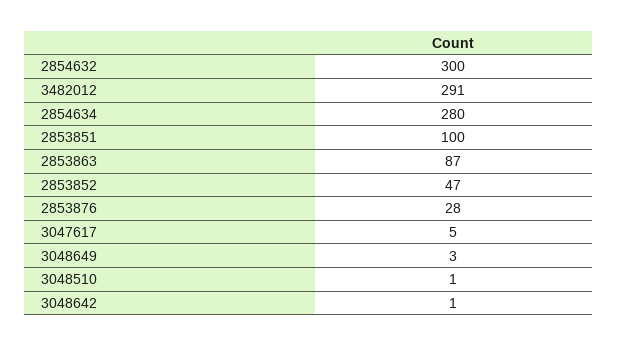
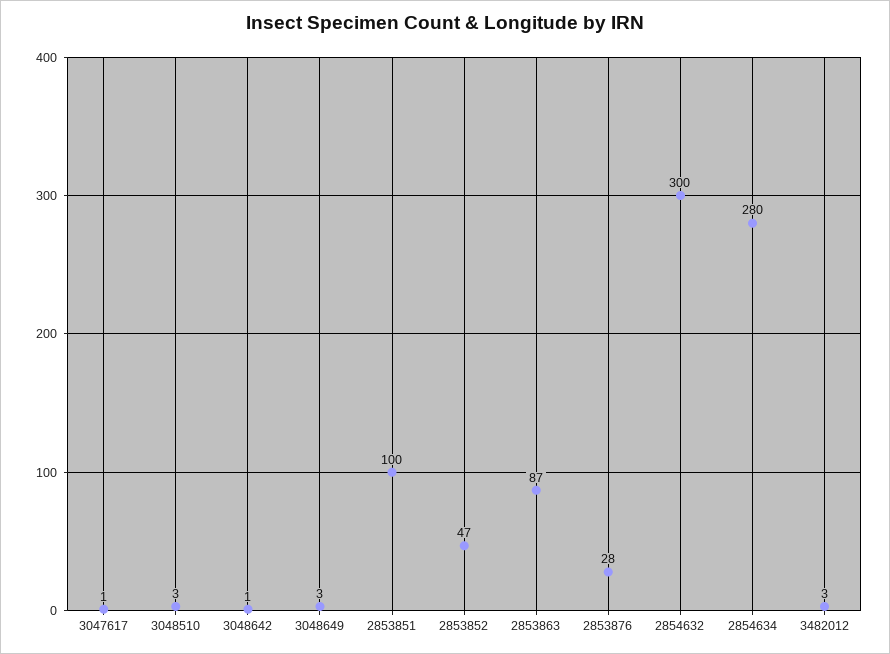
3482012: 291 -> 3
3047617: 5 -> 1
3048510: 1 -> 3

